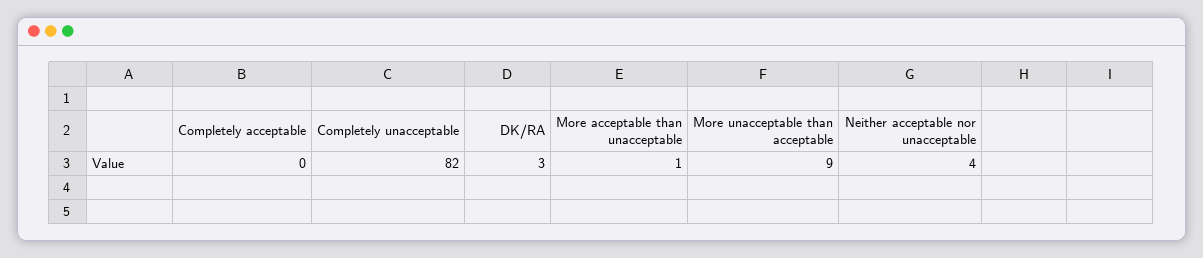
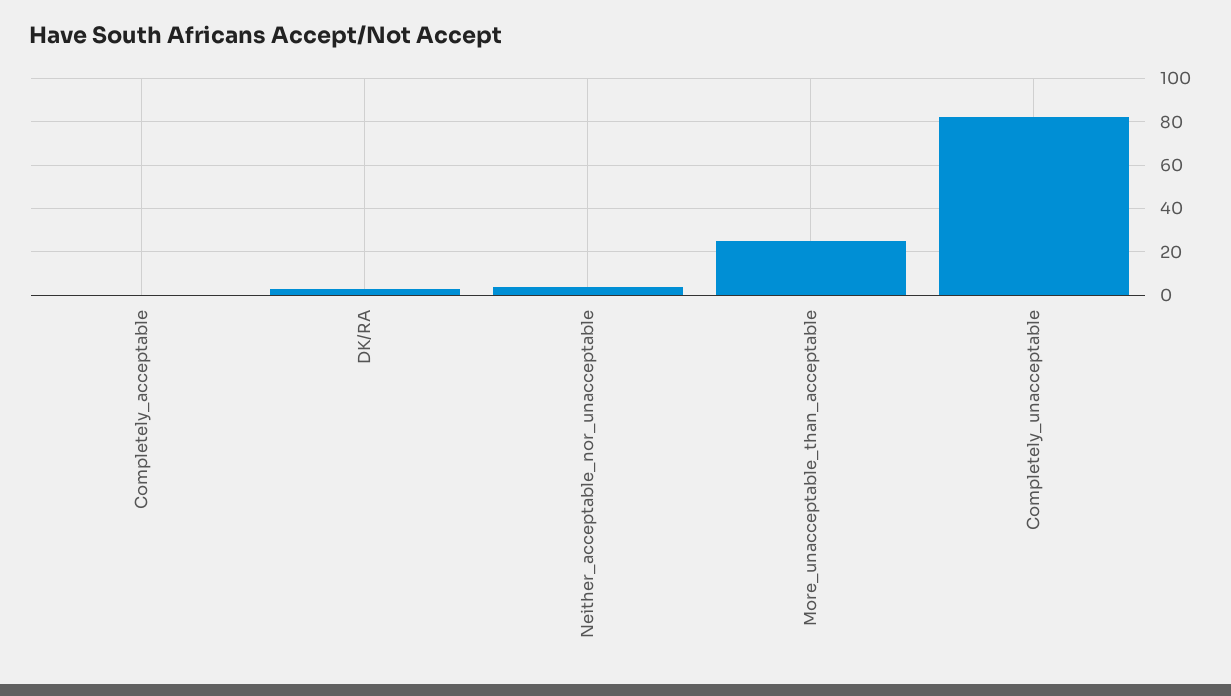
More acceptable than unacceptable: 1 -> none
More unacceptable than acceptable: 9 -> 25

